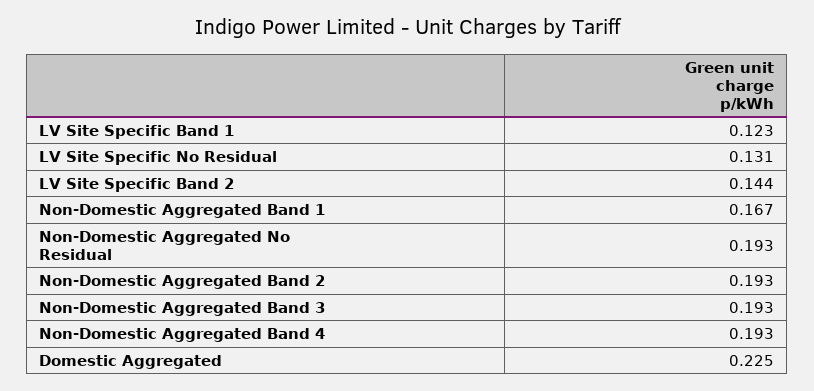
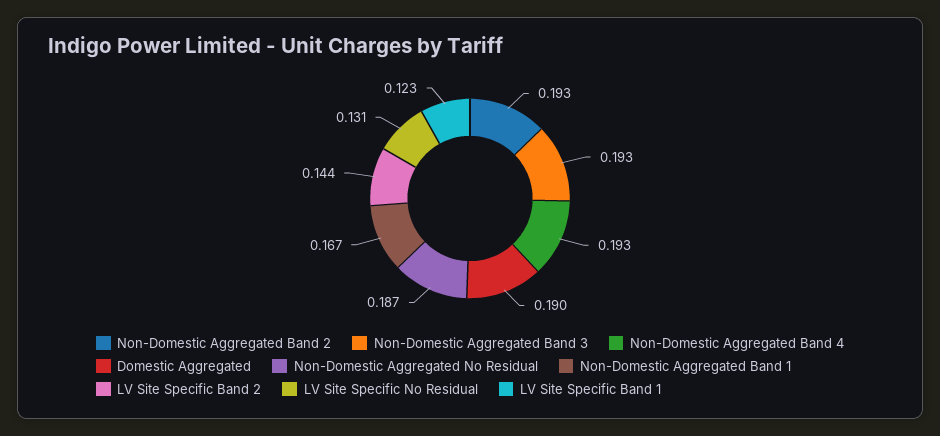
Non-Domestic Aggregated No Residual: 0.193 -> 0.187
Domestic Aggregated: 0.225 -> 0.19

